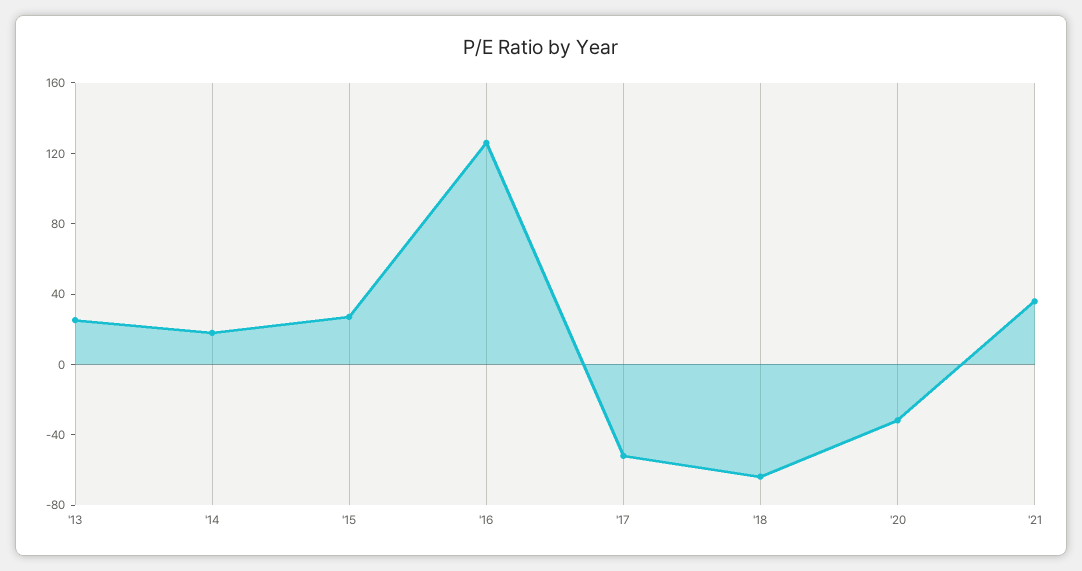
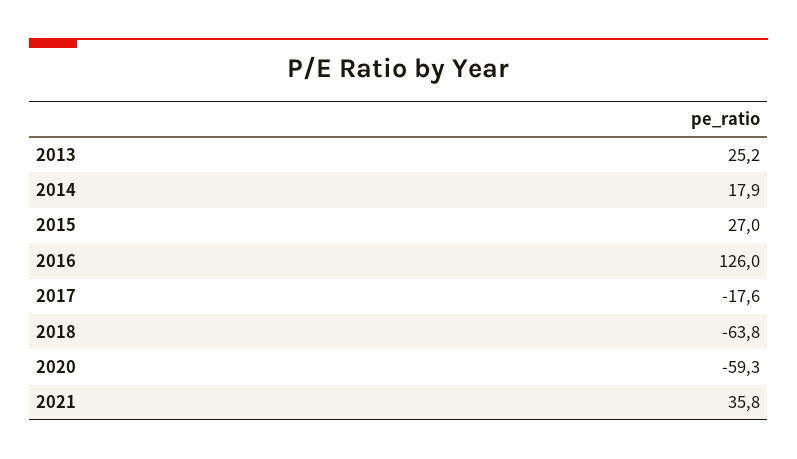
'17: -50 -> -17.6
'20: -30 -> -59.3

